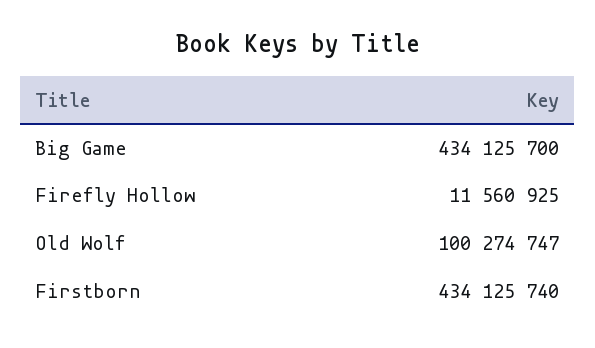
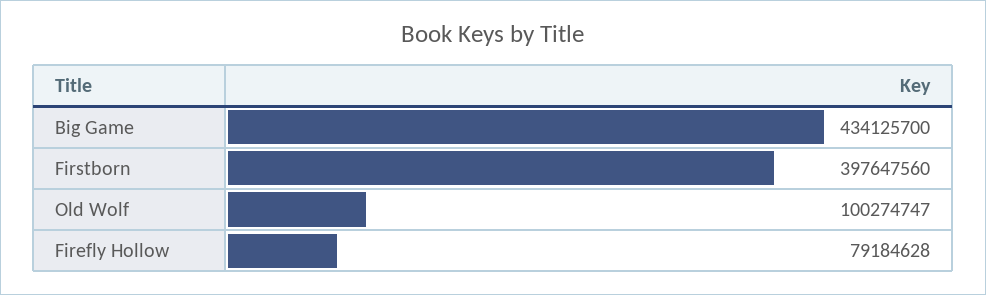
Firefly Hollow: 11560925 -> 79184628
Firstborn: 434125740 -> 397647560

